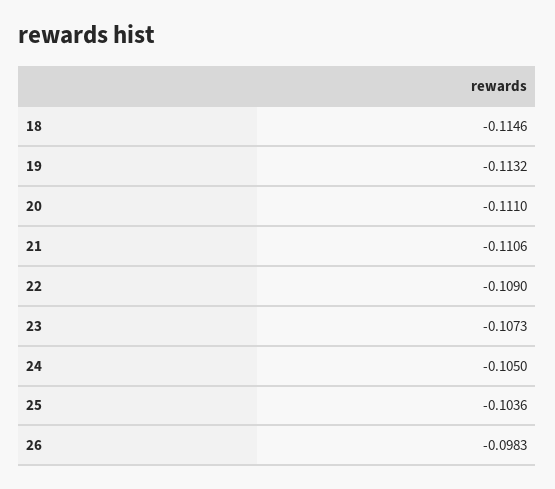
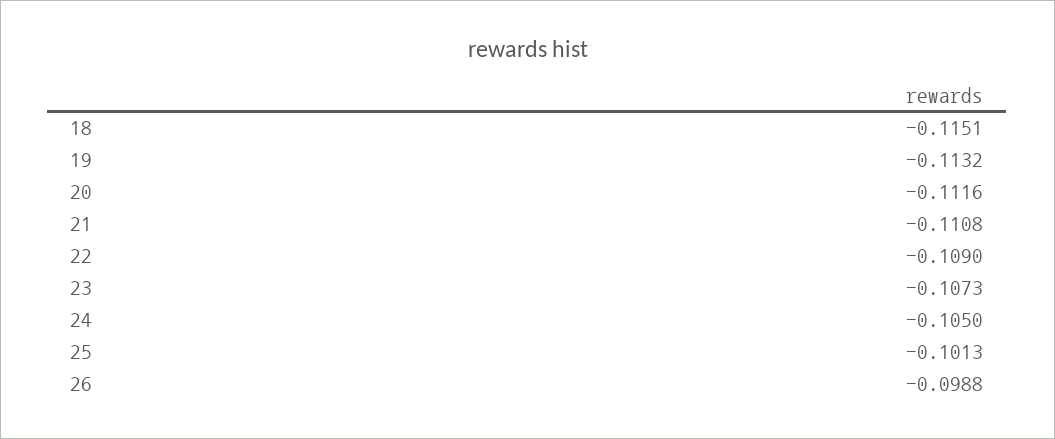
18: -0.1146 -> -0.1151
20: -0.111 -> -0.1116
21: -0.1106 -> -0.1108
25: -0.1036 -> -0.1013
26: -0.0983 -> -0.0988

